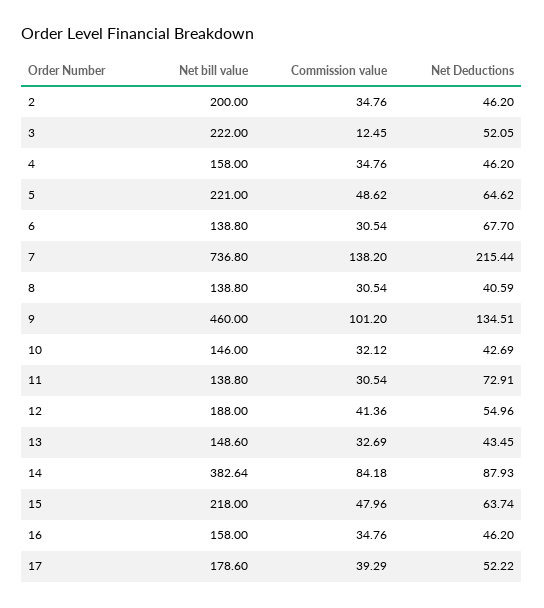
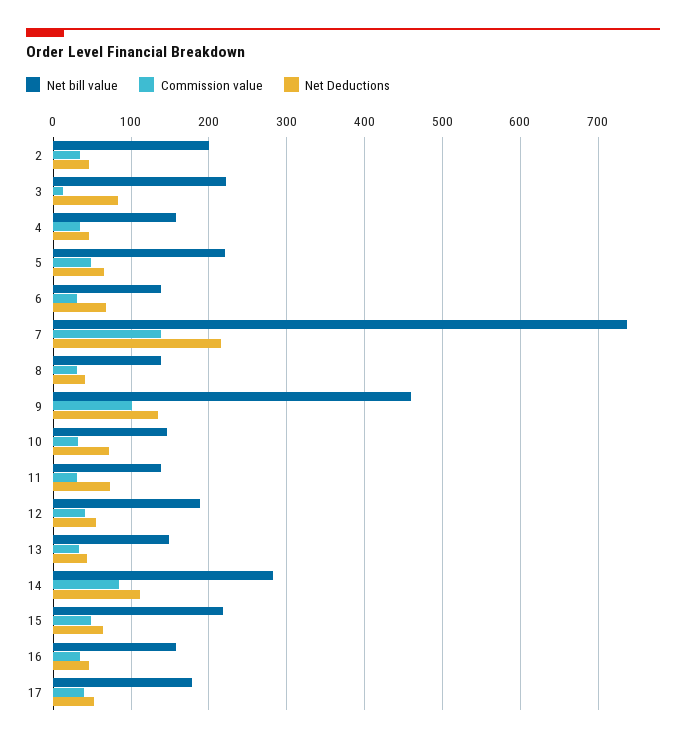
Net Deductions, 3: 52.05 -> 80
Net Deductions, 10: 42.69 -> 70
Net bill value, 14: 382.64 -> 280
Net Deductions, 14: 87.93 -> 110

